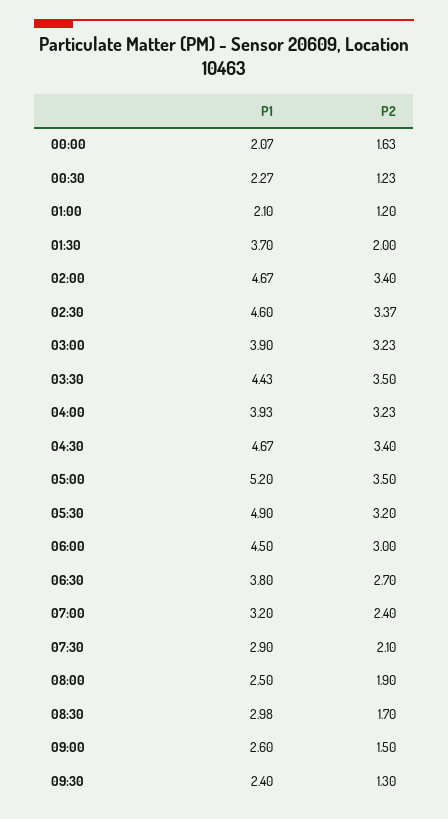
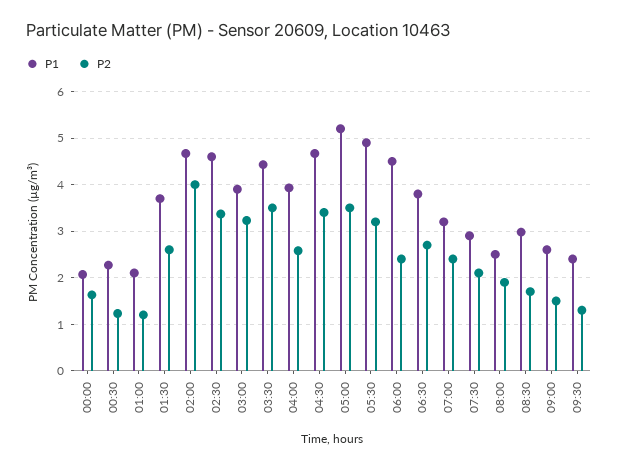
P2, 01:30: 2 -> 2.6
P2, 02:00: 3.4 -> 4
P2, 04:00: 3.23 -> 2.6
P2, 06:00: 3 -> 2.4

